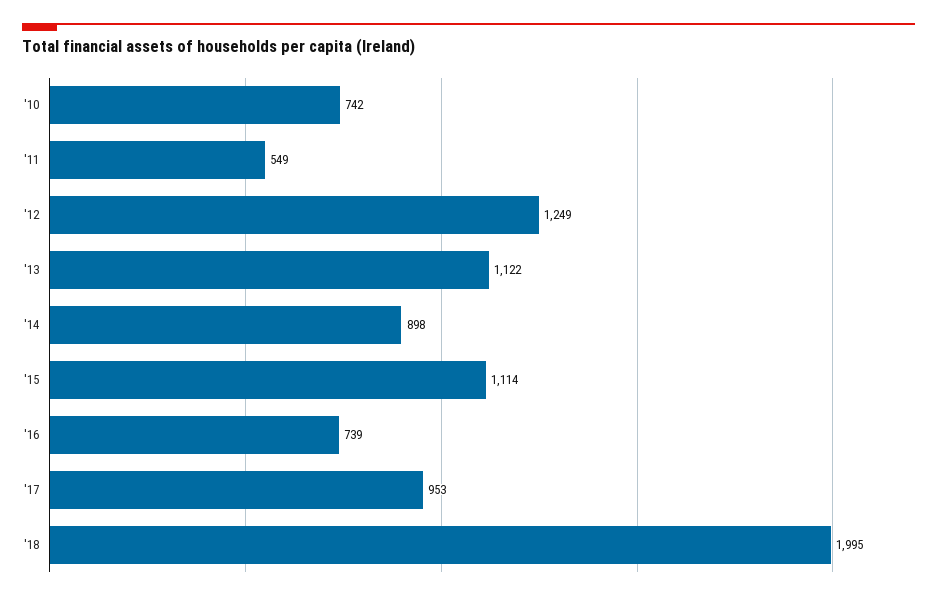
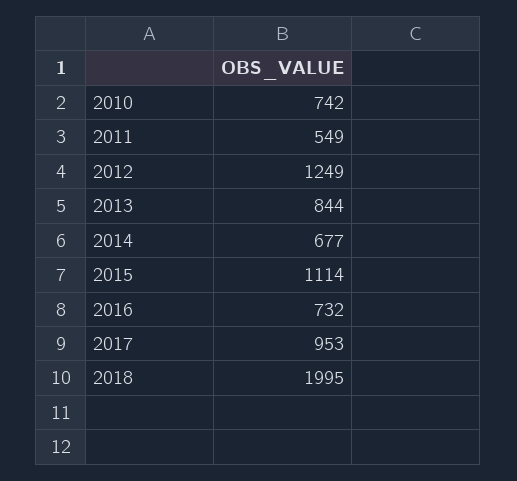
'13: 1122 -> 844
'14: 898 -> 677
'16: 739 -> 732

